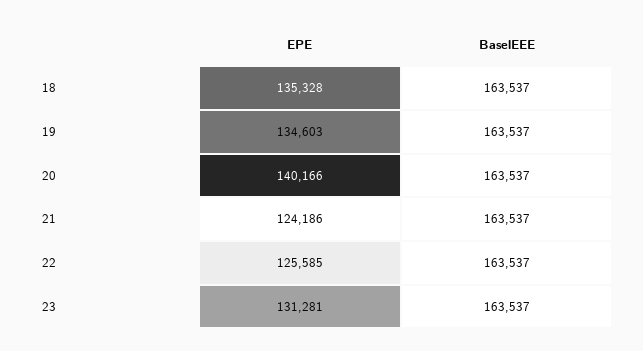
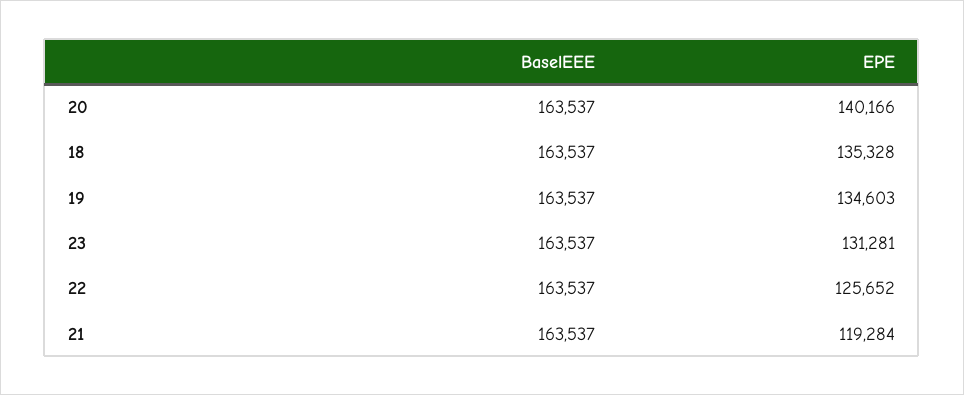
EPE, 21: 124186 -> 119284
EPE, 22: 125585 -> 125652

